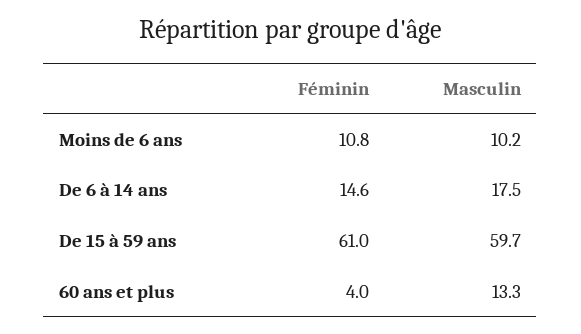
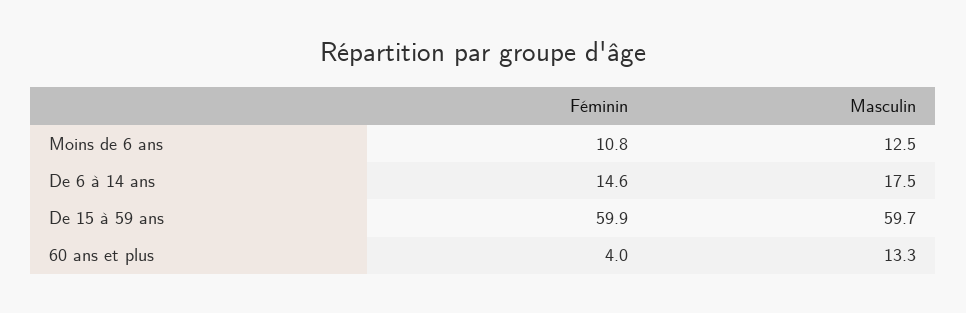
Masculin, Moins de 6 ans: 10.2 -> 12.5
Féminin, De 15 à 59 ans: 61 -> 59.9

